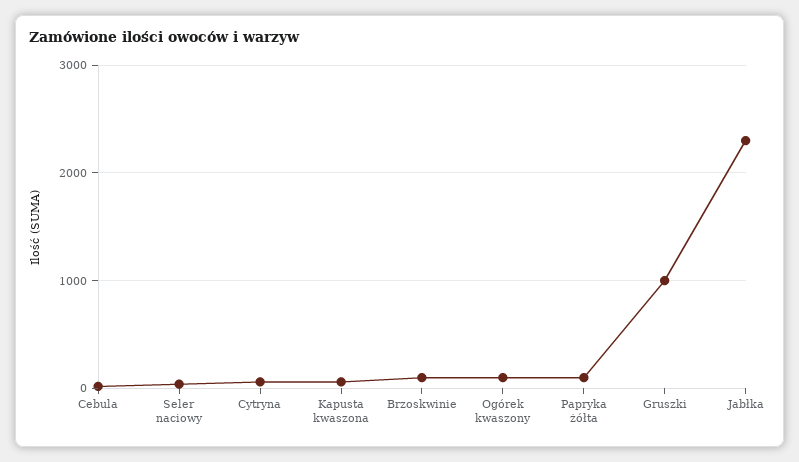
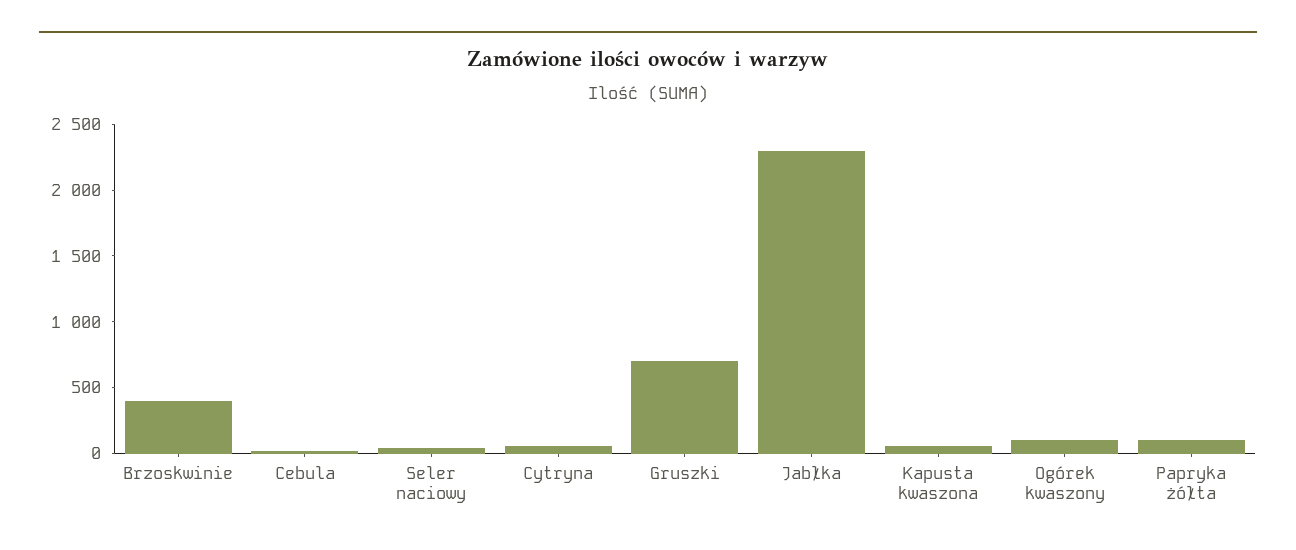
Brzoskwinie: 100 -> 400
Gruszki: 1000 -> 700

